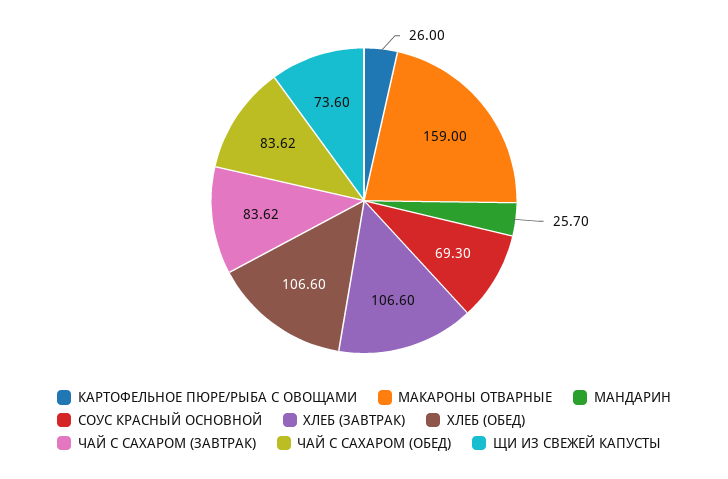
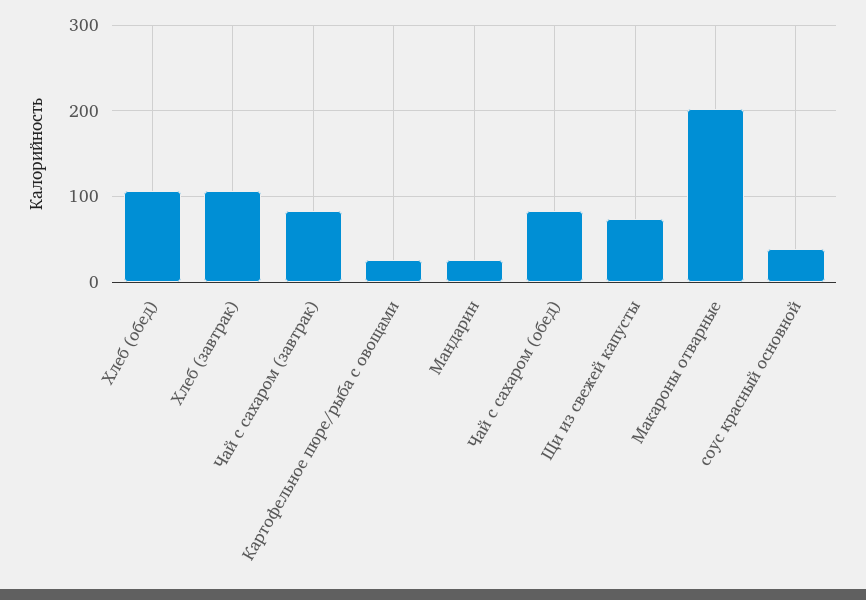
МАКАРОНЫ ОТВАРНЫЕ: 159 -> 200
СОУС КРАСНЫЙ ОСНОВНОЙ: 69.3 -> 40

